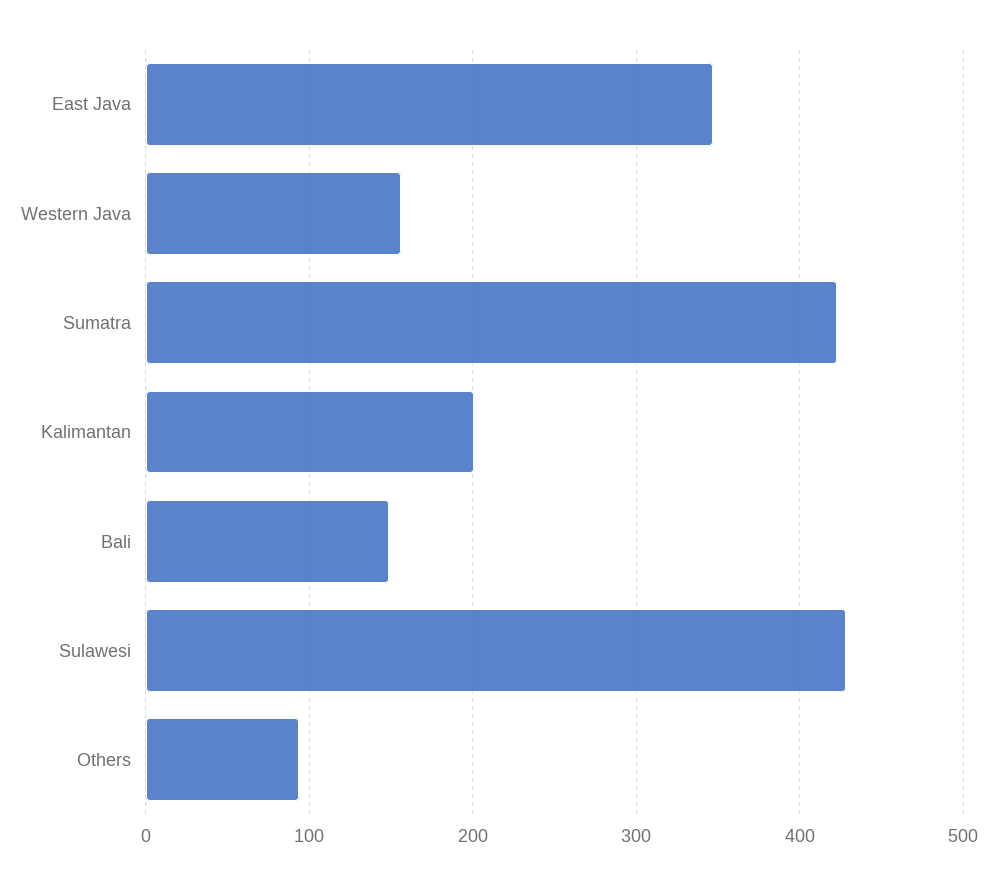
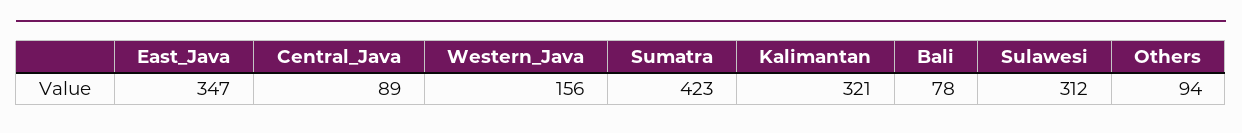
Kalimantan: 200 -> 321
Bali: 150 -> 78
Sulawesi: 430 -> 312
Central_Java: none -> 89

